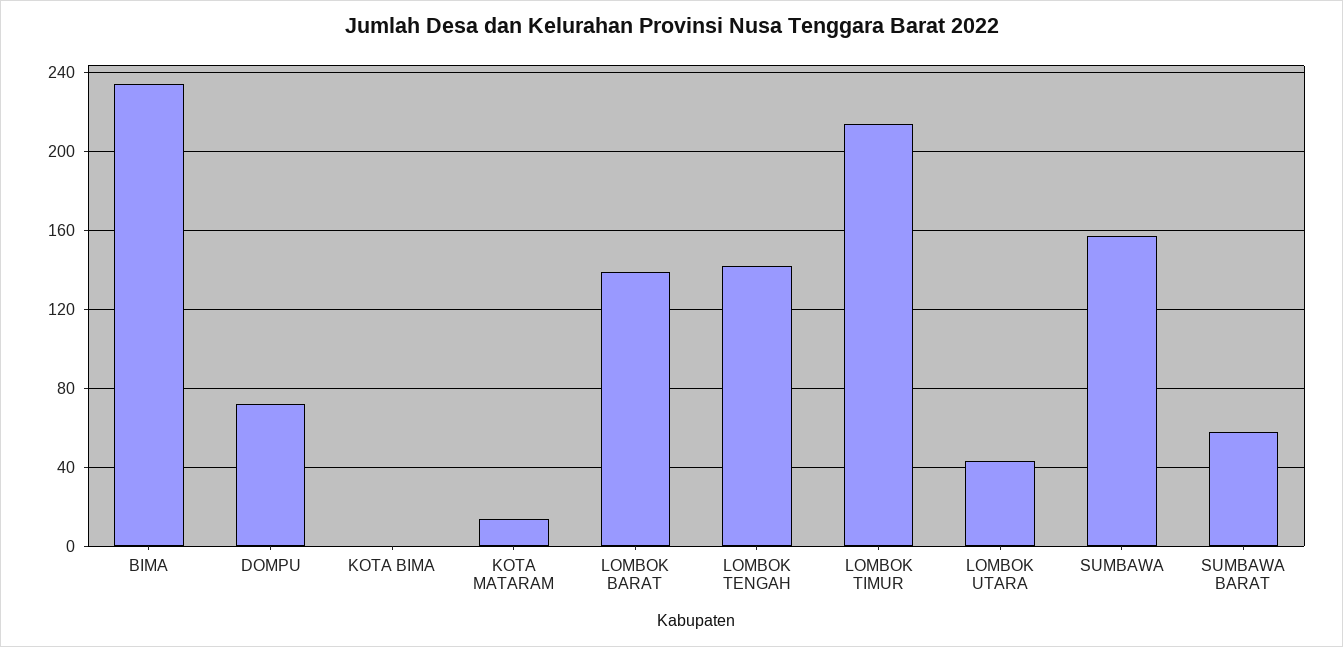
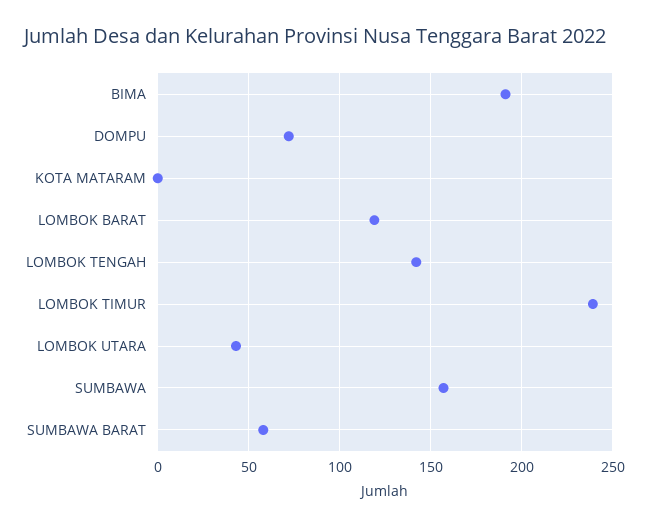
BIMA: 235 -> 190
KOTA BIMA: 0 -> none
KOTA MATARAM: 15 -> 0
LOMBOK BARAT: 140 -> 120
LOMBOK TIMUR: 215 -> 240

